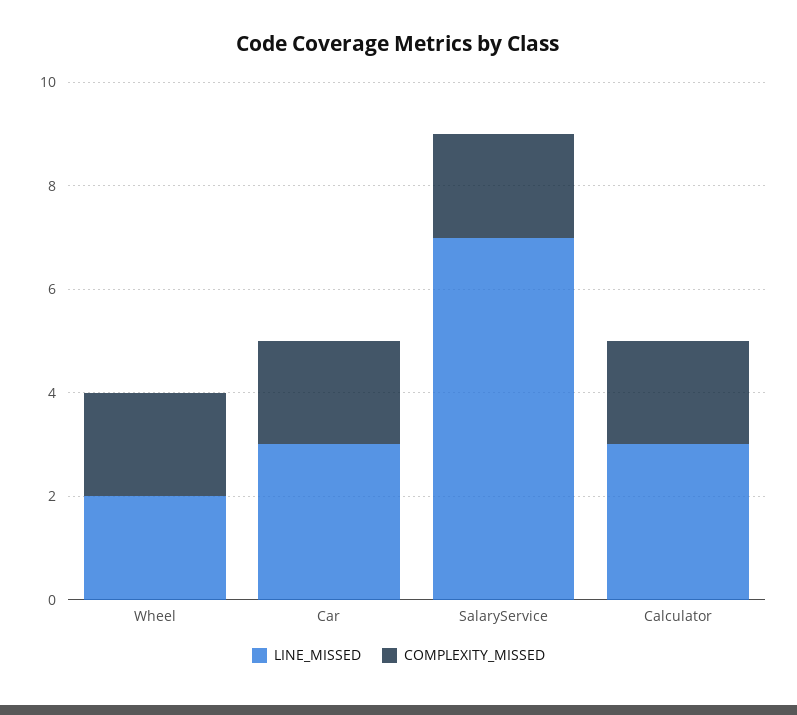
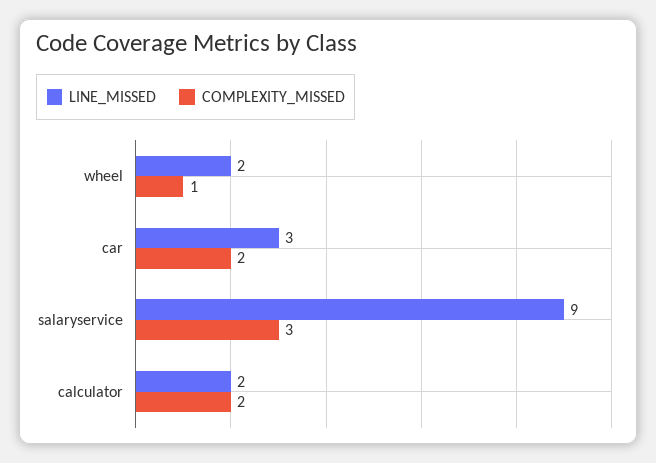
COMPLEXITY_MISSED, Wheel: 2 -> 1
LINE_MISSED, SalaryService: 7 -> 9
COMPLEXITY_MISSED, SalaryService: 2 -> 3
LINE_MISSED, Calculator: 3 -> 2

